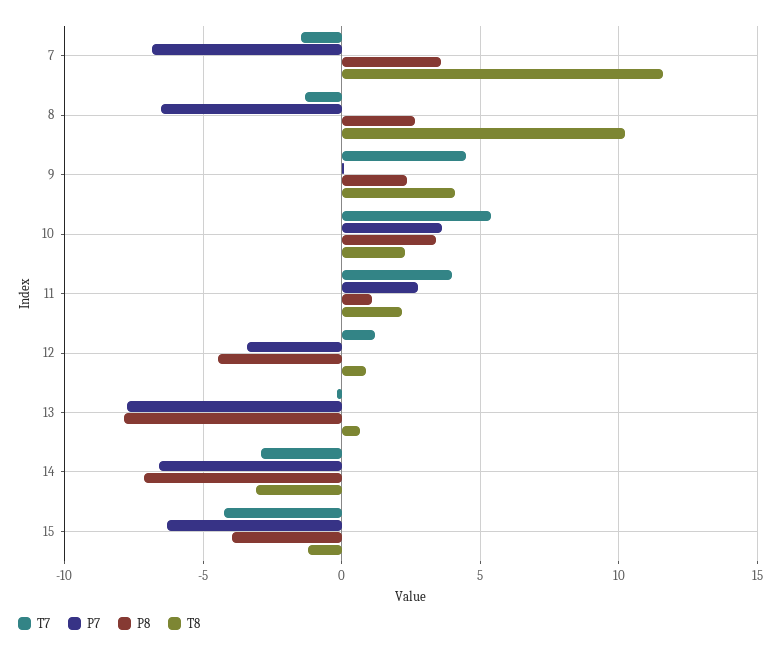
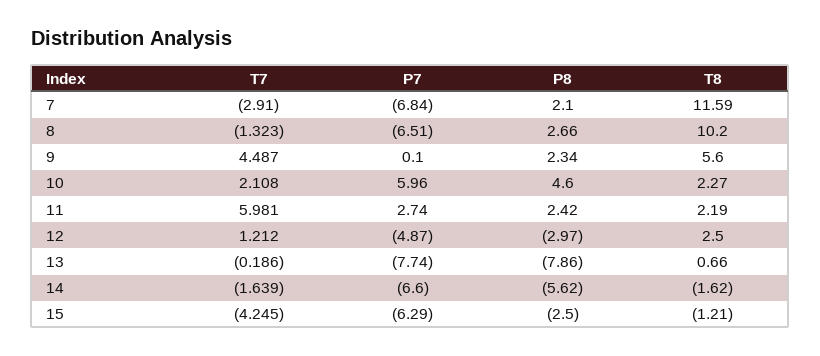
T7, 7: -1.5 -> -2.91
P8, 7: 3.5 -> 2.1
T8, 9: 4 -> 5.6
T7, 10: 5.5 -> 2.108
P7, 10: 3.5 -> 5.96
P8, 10: 3.5 -> 4.6
T7, 11: 4 -> 5.981
P8, 11: 1 -> 2.42
P7, 12: -3.5 -> -4.87
P8, 12: -4.5 -> -2.97
T8, 12: 1 -> 2.5
T7, 14: -3 -> -1.639
P8, 14: -7 -> -5.62
T8, 14: -3 -> -1.62
P8, 15: -4 -> -2.5

